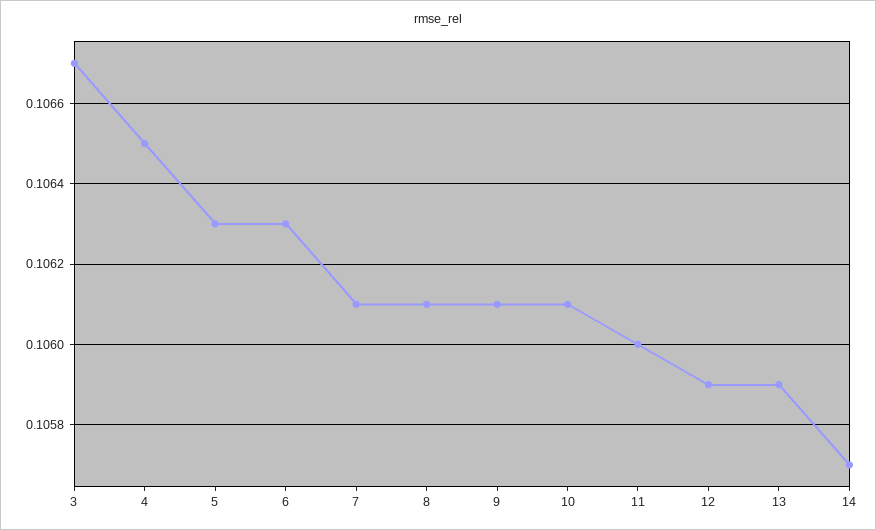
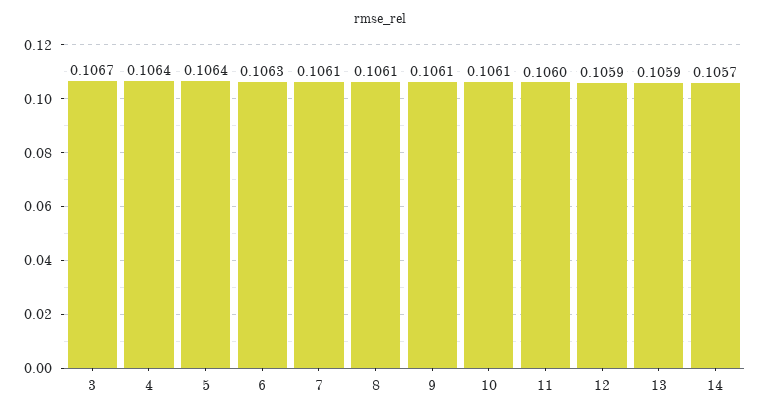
4: 0.1065 -> 0.1064
5: 0.1063 -> 0.1064

